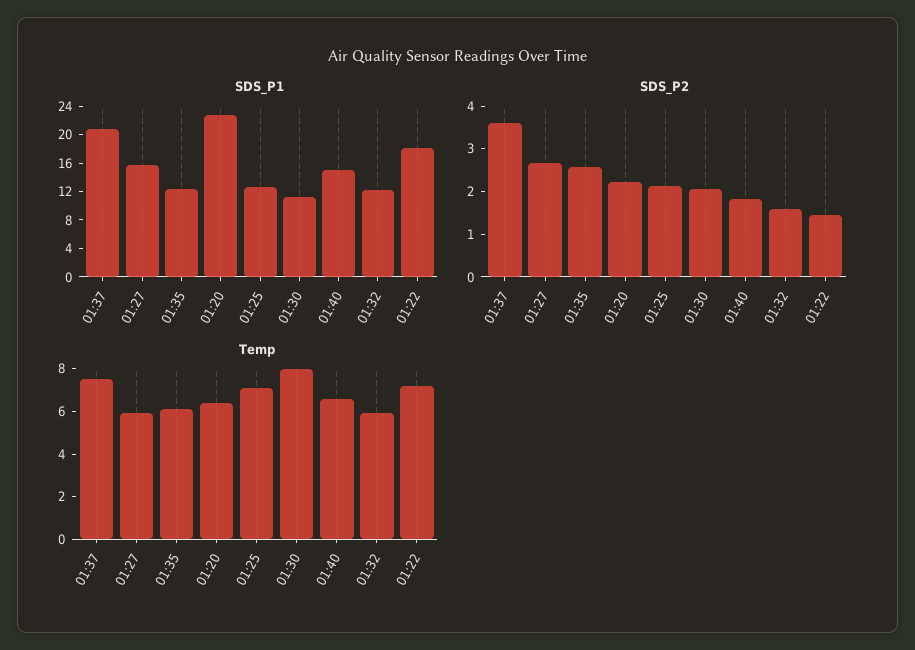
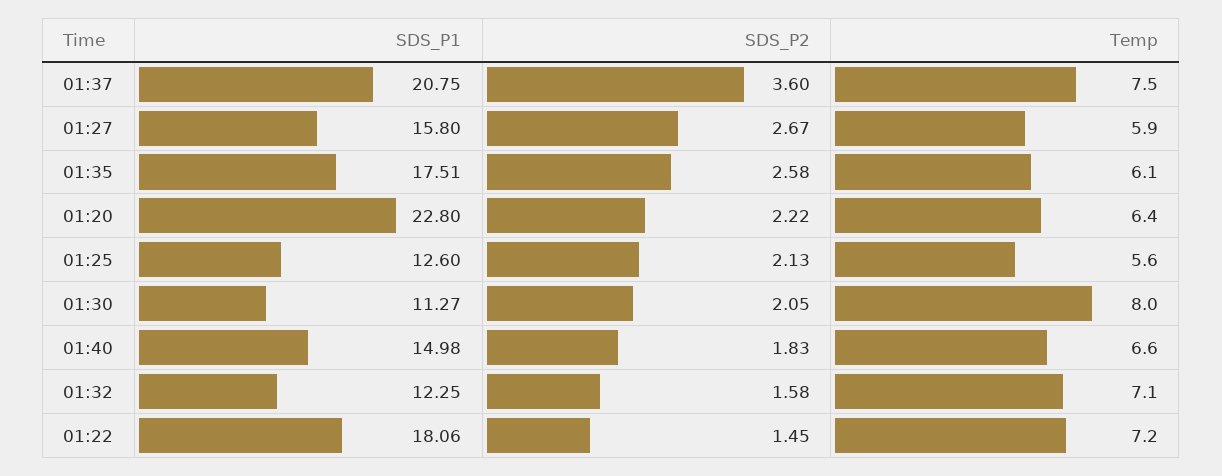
SDS_P1, 01:35: 12 -> 17.51
Temp, 01:25: 7 -> 5.6
Temp, 01:32: 6 -> 7.1

